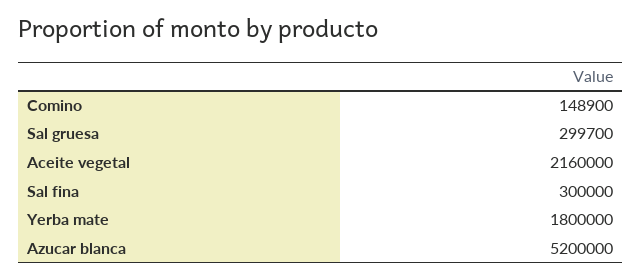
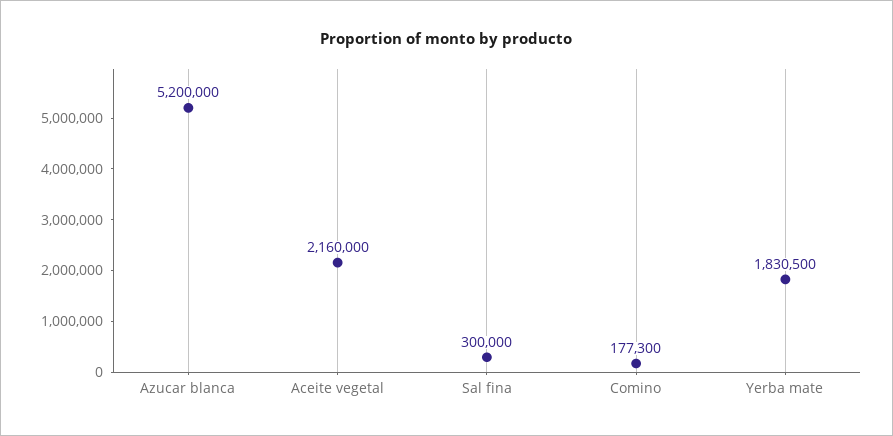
Comino: 148900 -> 177300
Sal gruesa: 299700 -> none
Yerba mate: 1800000 -> 1830500

